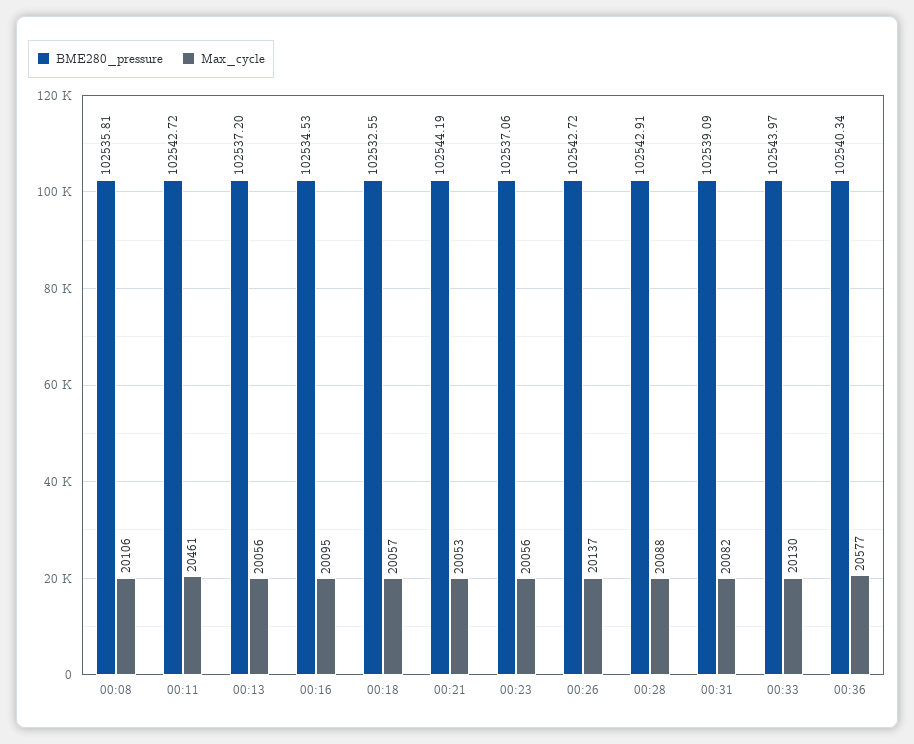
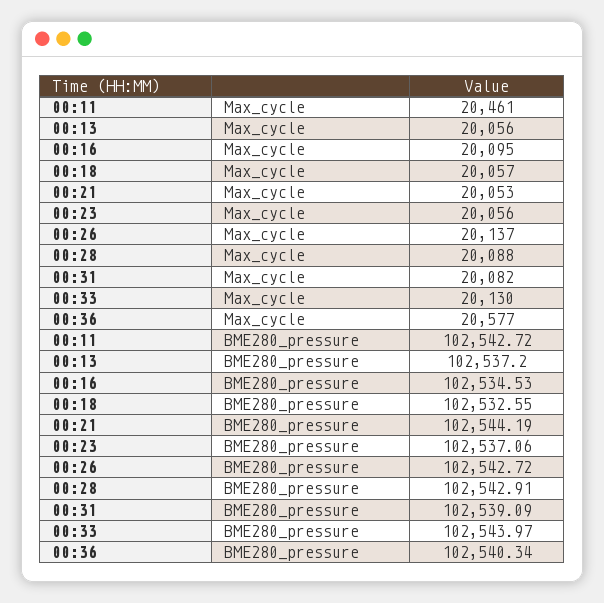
BME280_pressure, 00:08: 102535.81 -> none
Max_cycle, 00:08: 20106 -> none

